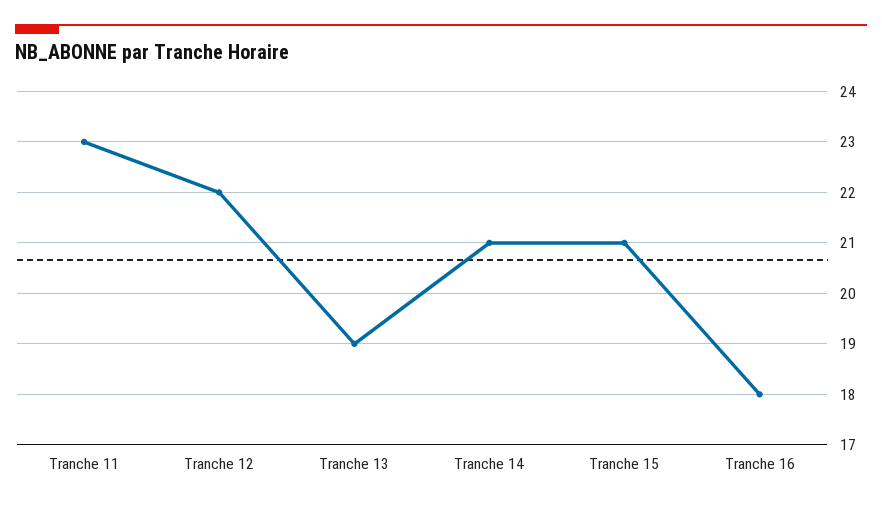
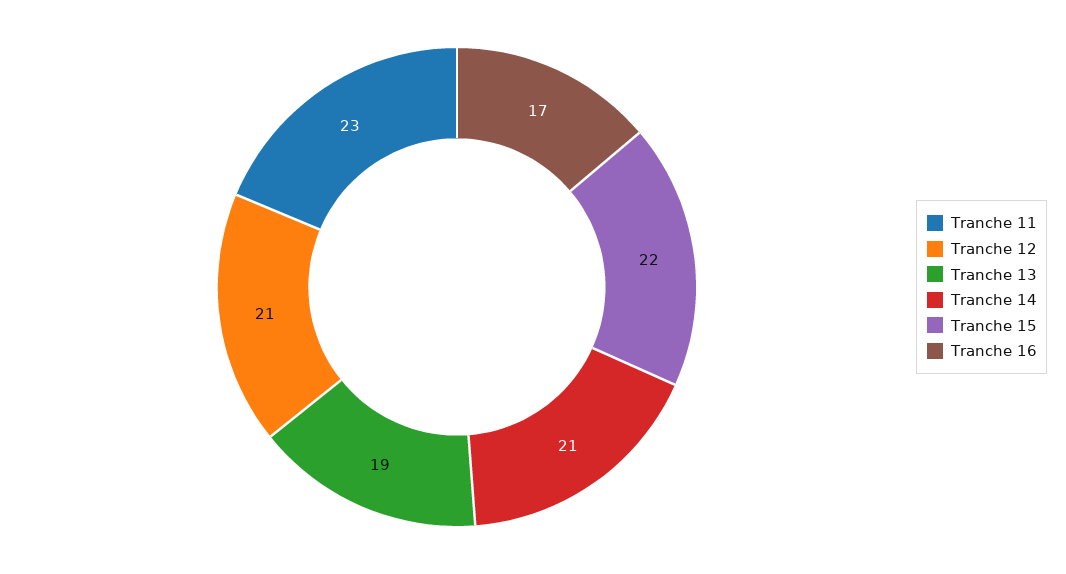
Tranche 12: 22 -> 21
Tranche 15: 21 -> 22
Tranche 16: 18 -> 17

